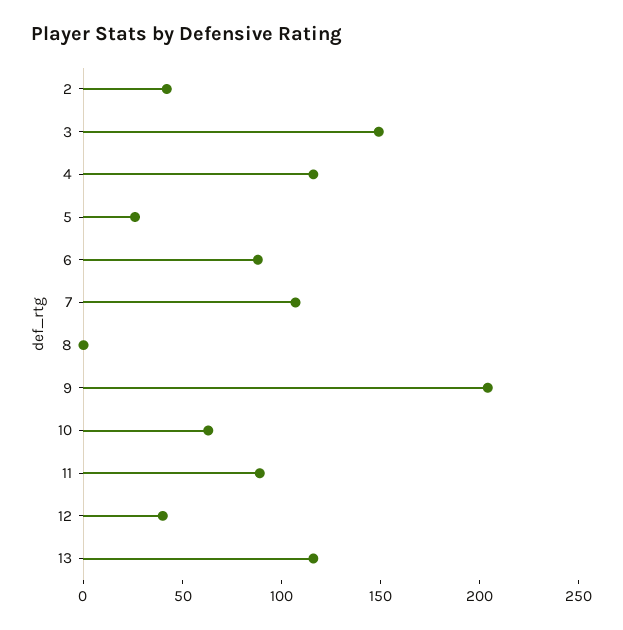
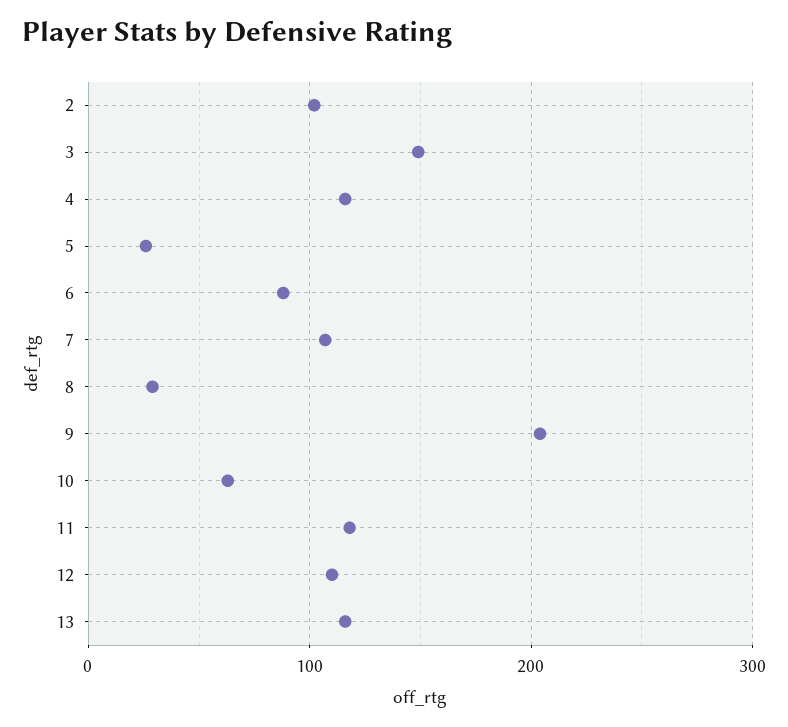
2: 40 -> 100
8: 0 -> 30
11: 90 -> 120
12: 40 -> 110

